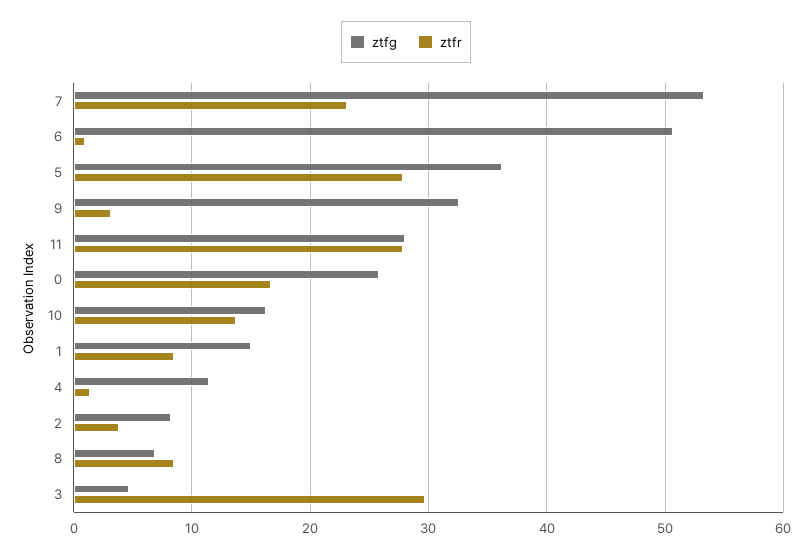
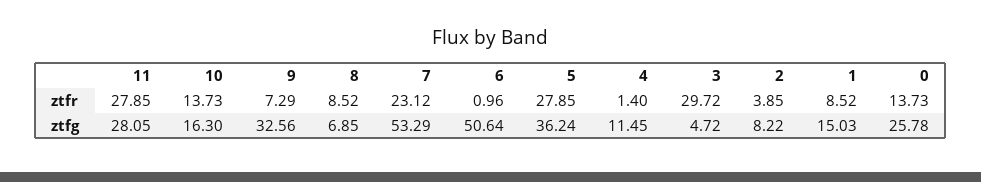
ztfr, 9: 3 -> 7.29
ztfr, 0: 17 -> 13.73

